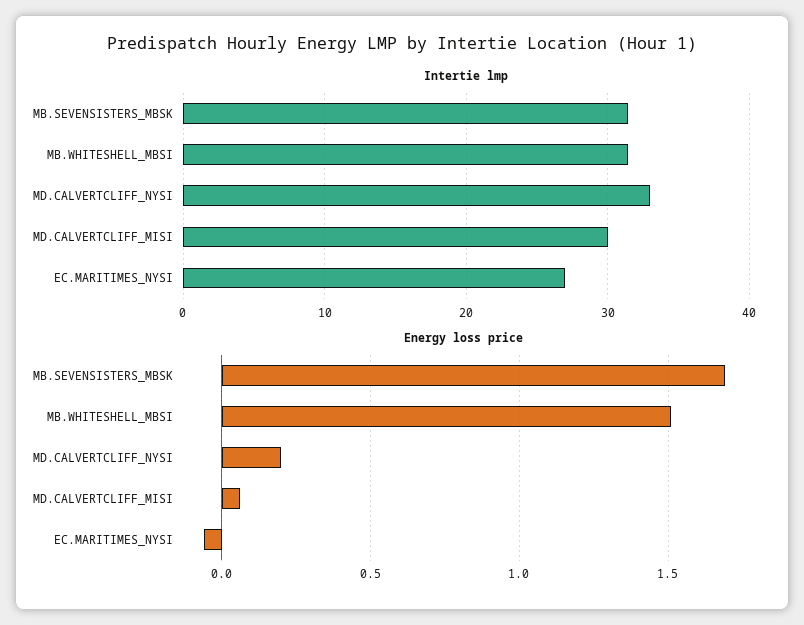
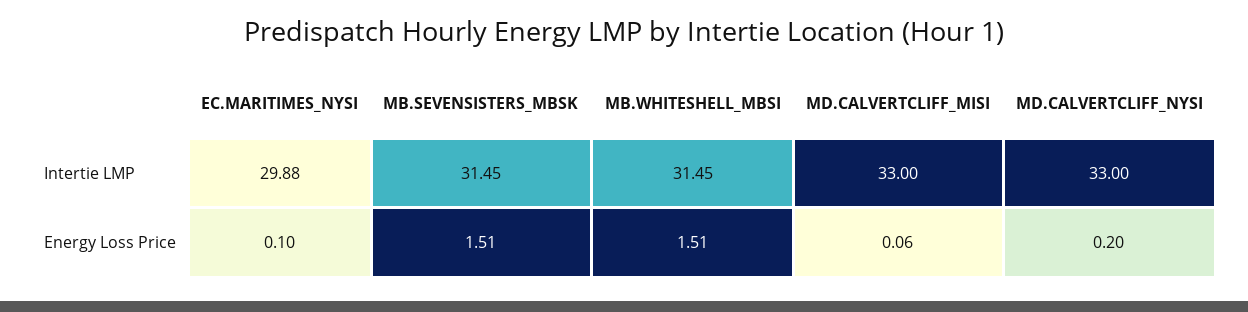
Intertie lmp, MD.CALVERTCLIFF_MISI: 30 -> 33
Intertie lmp, EC.MARITIMES_NYSI: 27 -> 29.88
Energy loss price, MB.SEVENSISTERS_MBSK: 1.7 -> 1.51
Energy loss price, EC.MARITIMES_NYSI: -0.05 -> 0.1

